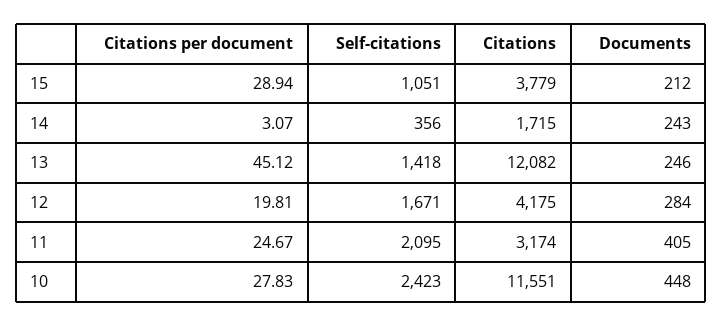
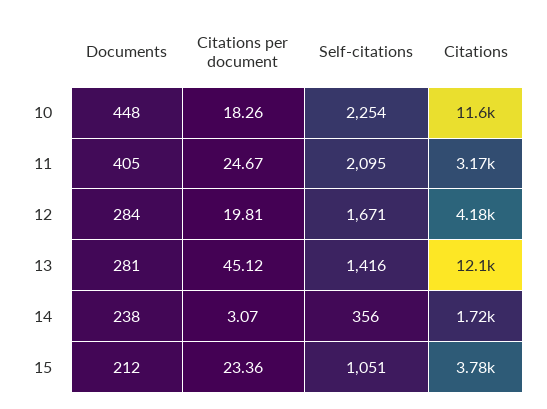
Citations per document, 15: 28.94 -> 23.36
Documents, 14: 243 -> 238
Self-citations, 13: 1418 -> 1416
Documents, 13: 246 -> 281
Citations per document, 10: 27.83 -> 18.26
Self-citations, 10: 2423 -> 2254

